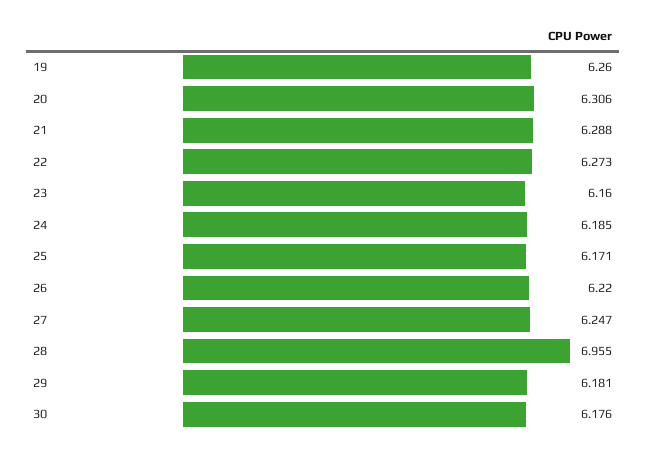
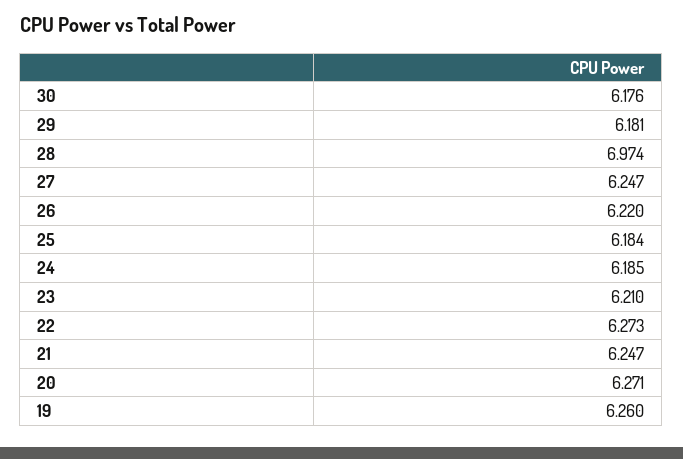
20: 6.306 -> 6.271
21: 6.288 -> 6.247
23: 6.16 -> 6.21
25: 6.171 -> 6.184
28: 6.955 -> 6.974

